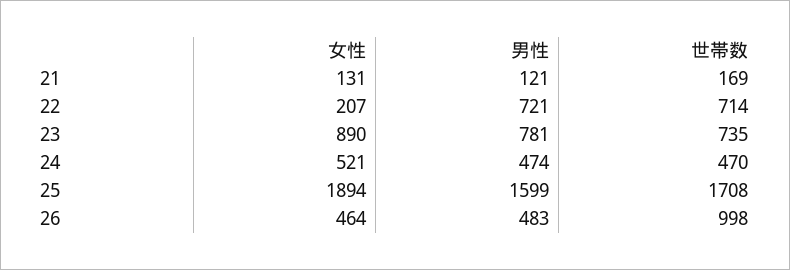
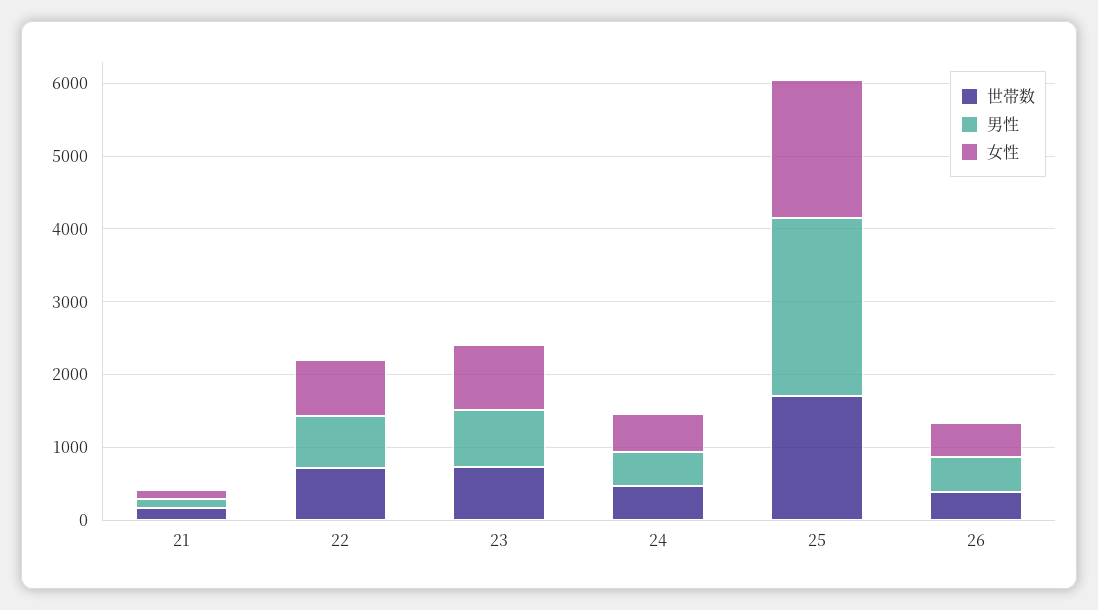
女性, 22: 207 -> 800
男性, 25: 1599 -> 2400
世帯数, 26: 998 -> 400

